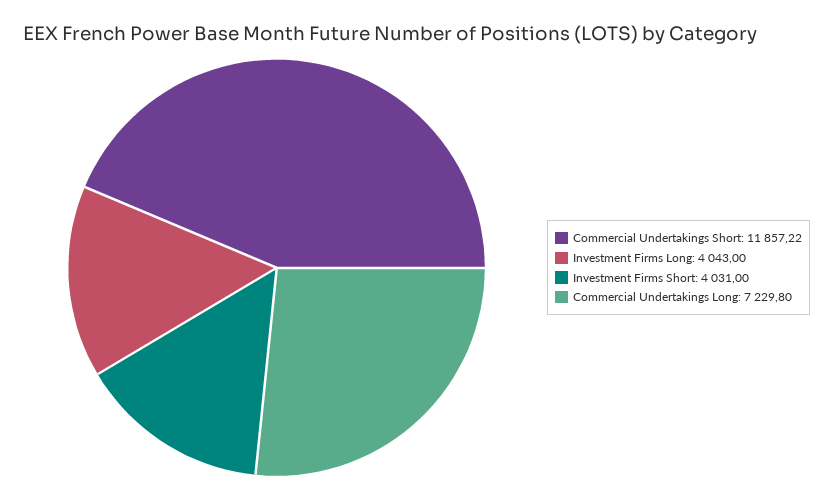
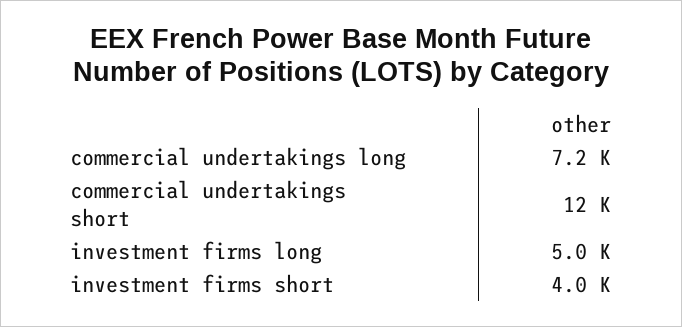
Investment Firms Long: 4043 -> 5000

